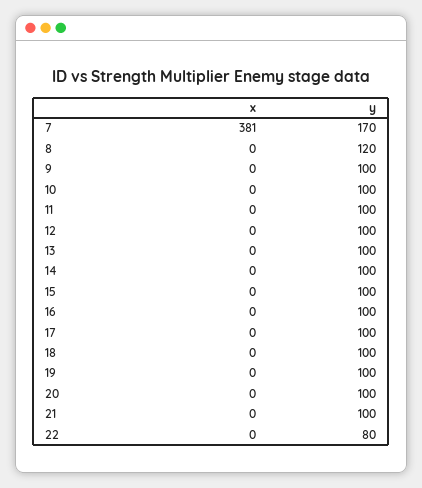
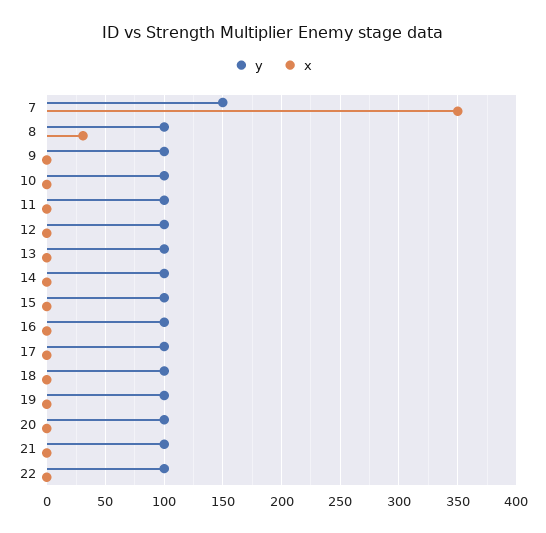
x, 7: 381 -> 350
y, 7: 170 -> 150
x, 8: 0 -> 30
y, 8: 120 -> 100
y, 22: 80 -> 100

